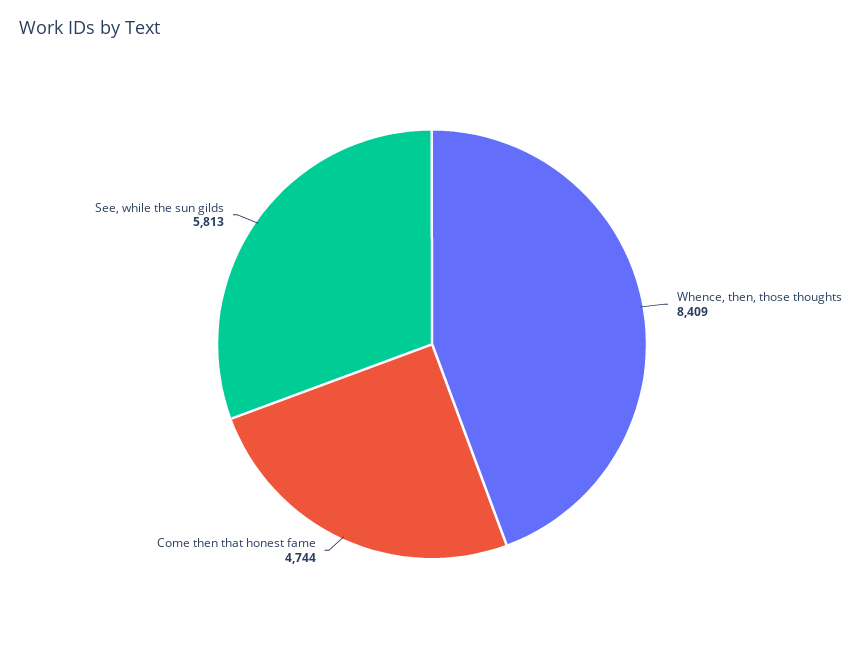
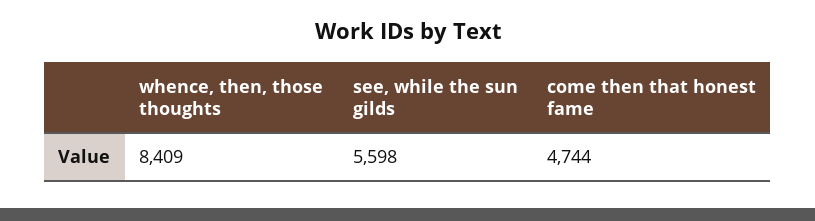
See, while the sun gilds: 5813 -> 5598

